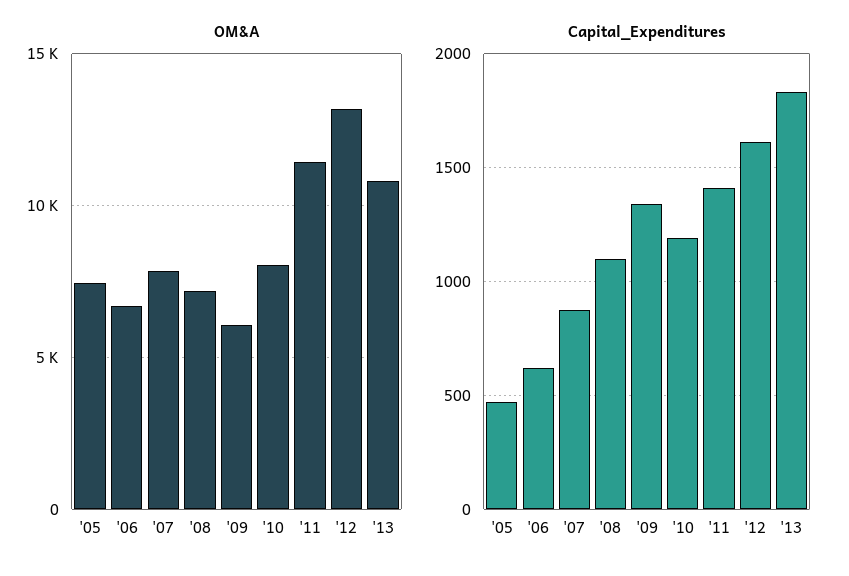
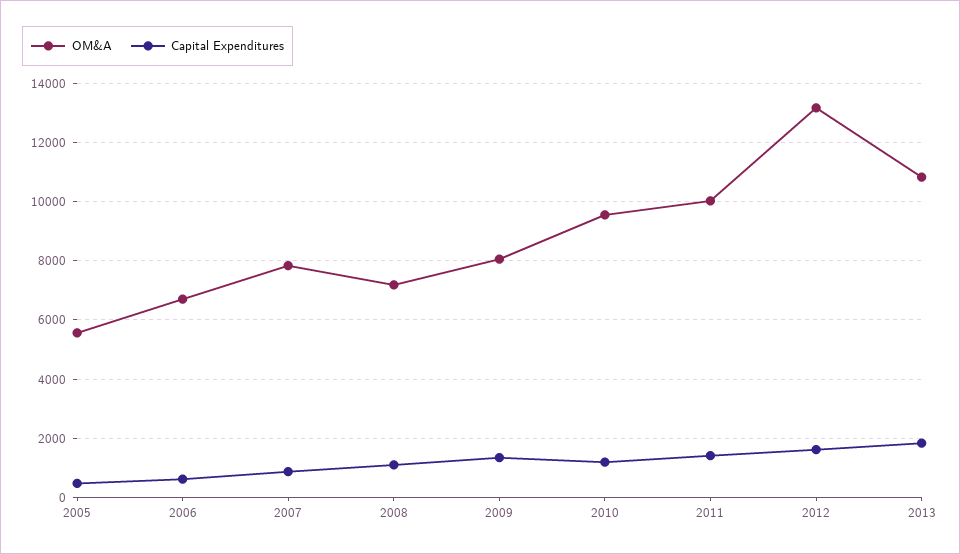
OM&A, '05: 7500 -> 5500
OM&A, '09: 6000 -> 8000
OM&A, '10: 8000 -> 9500
OM&A, '11: 11500 -> 10000

